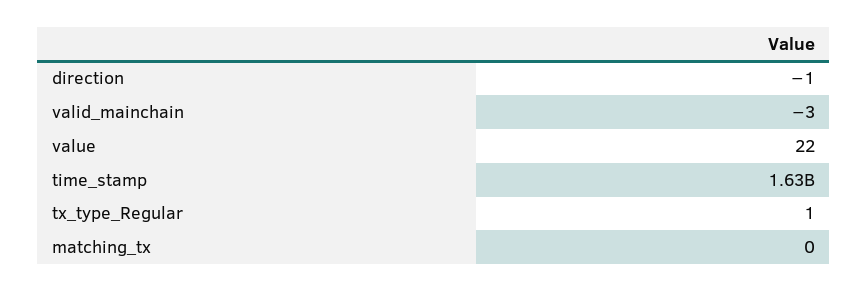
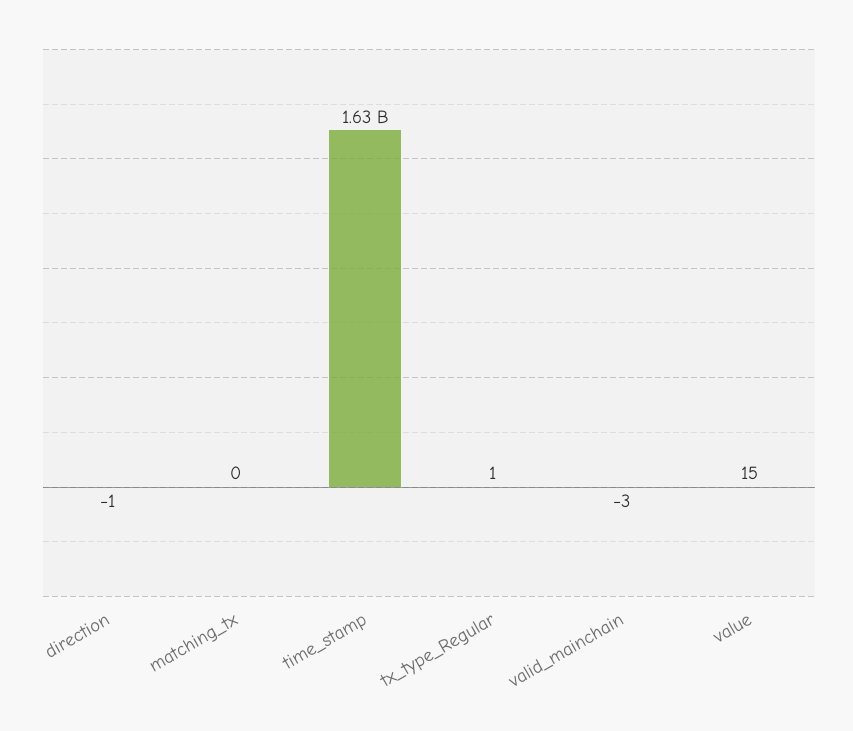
value: 22 -> 15

